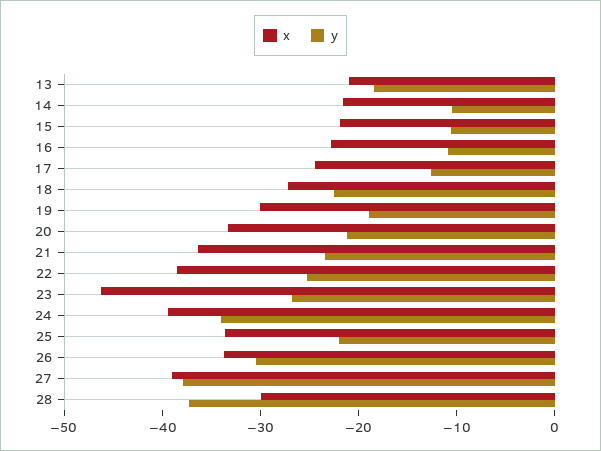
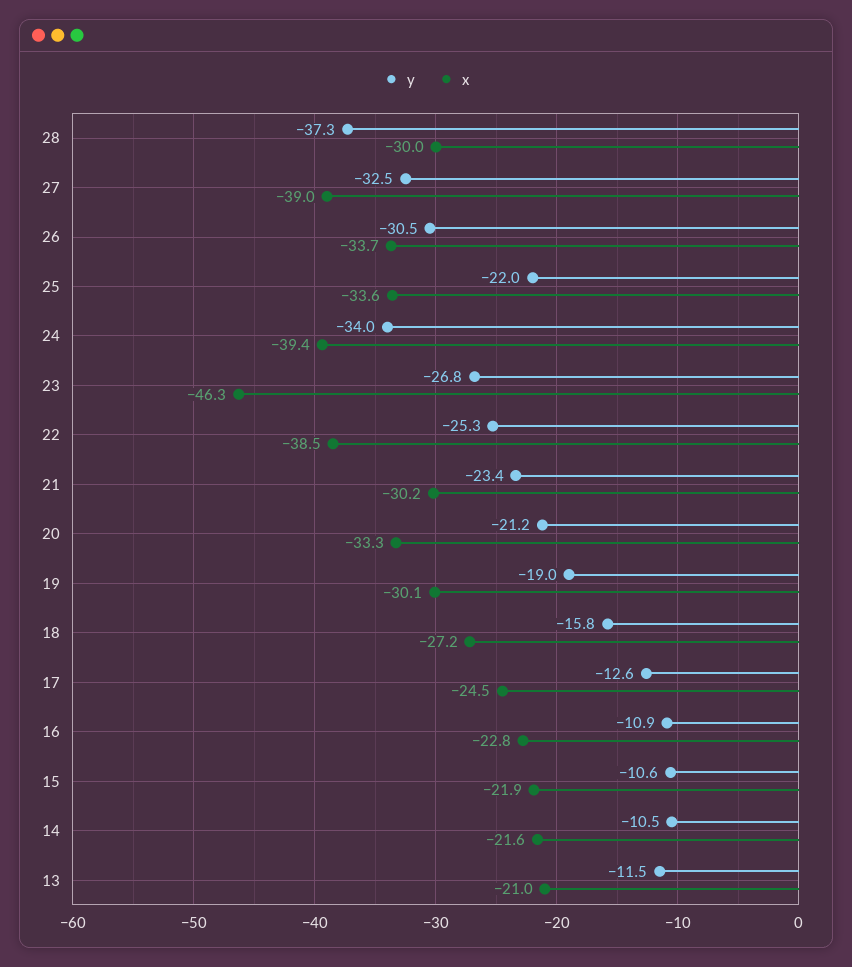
y, 13: -18 -> -11.5
y, 18: -22 -> -15.8
x, 21: -36 -> -30.2
y, 27: -38 -> -32.5

